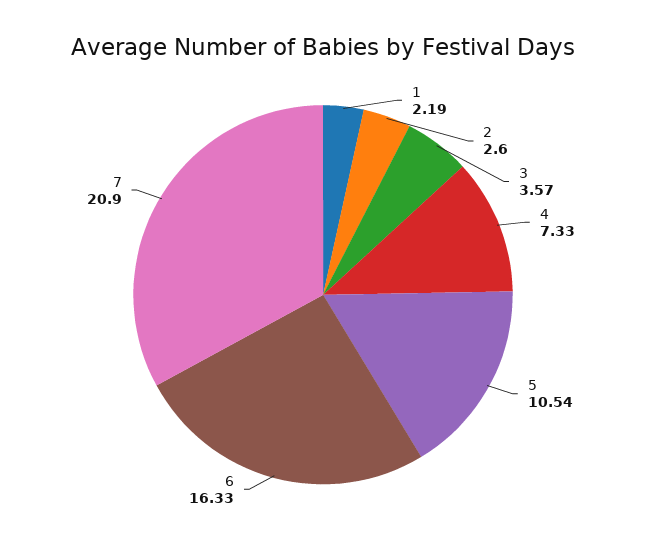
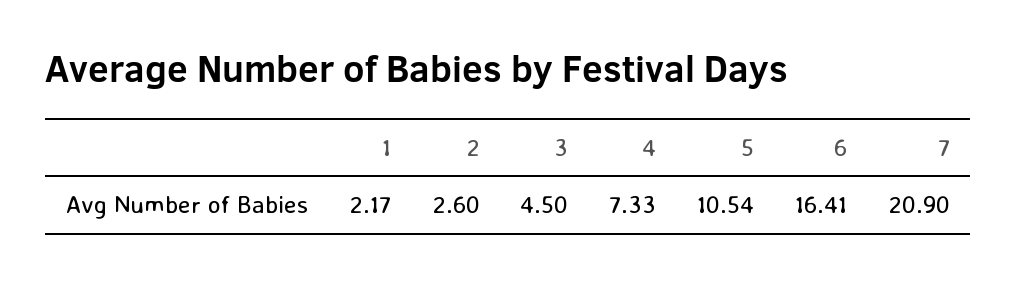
1: 2.19 -> 2.17
3: 3.57 -> 4.5
6: 16.33 -> 16.41

